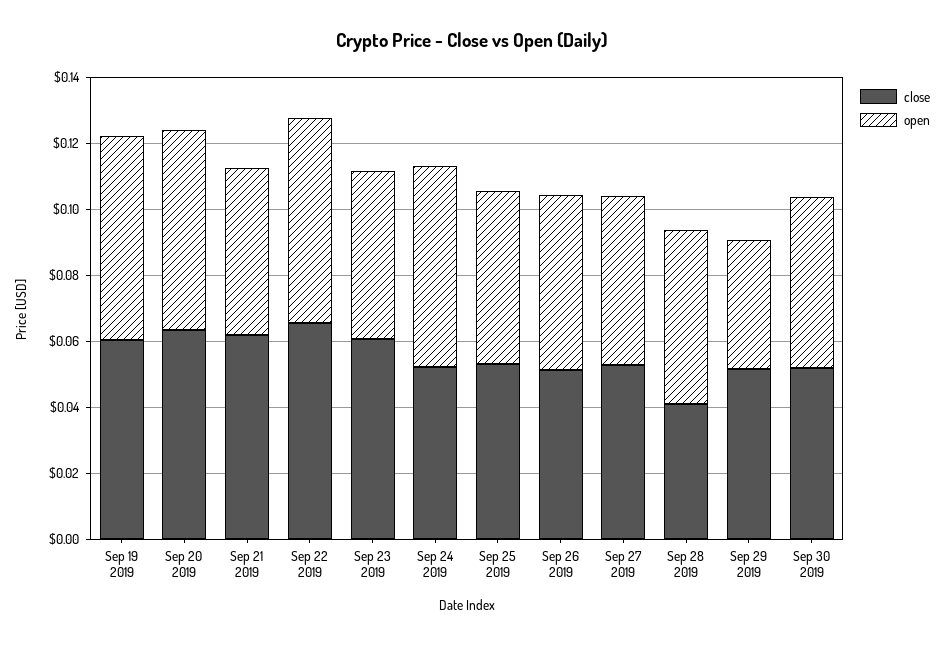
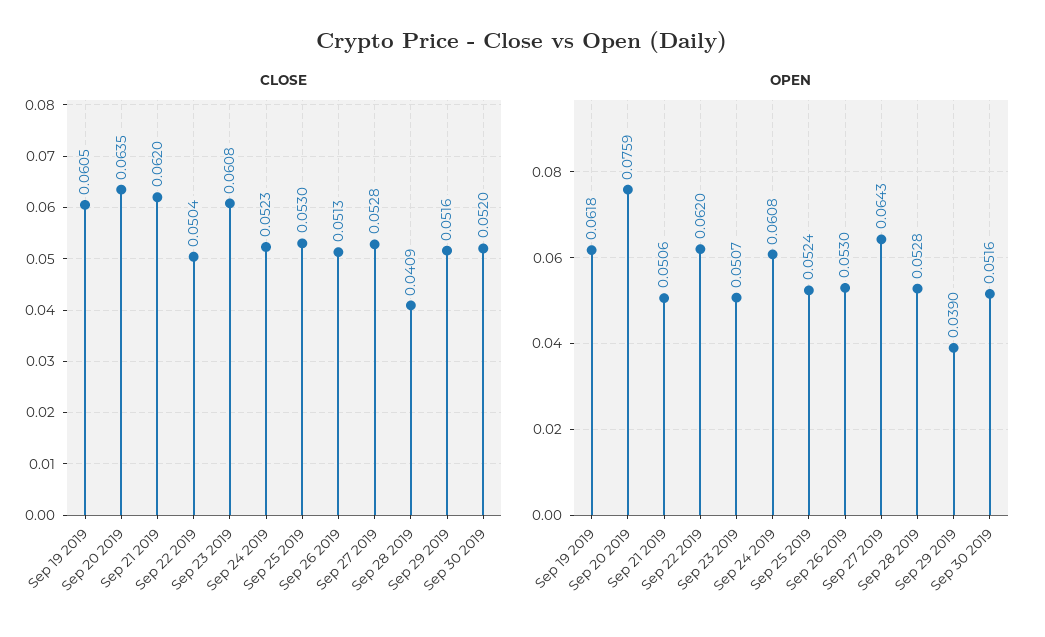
open, Sep 20 2019: 0.06 -> 0.0759
close, Sep 22 2019: 0.065 -> 0.0504
open, Sep 27 2019: 0.05 -> 0.0643

